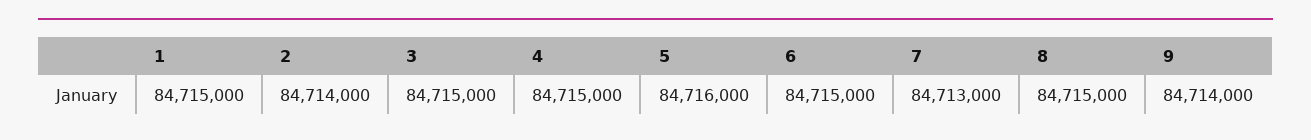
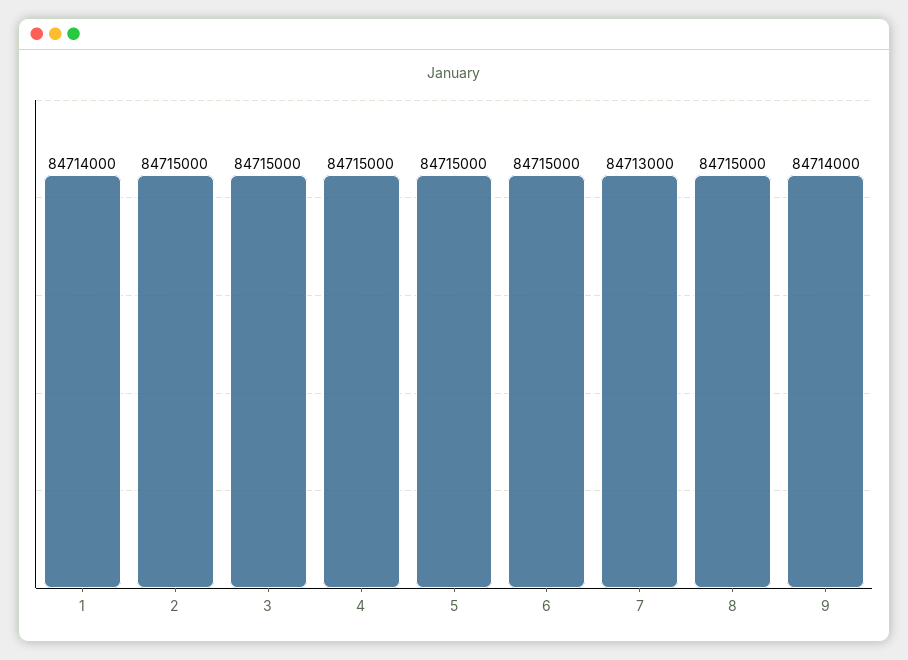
1: 84715000 -> 84714000
2: 84714000 -> 84715000
5: 84716000 -> 84715000

